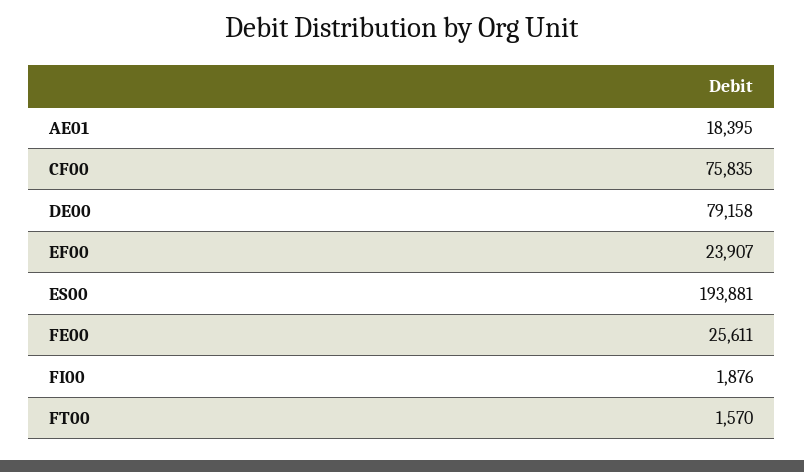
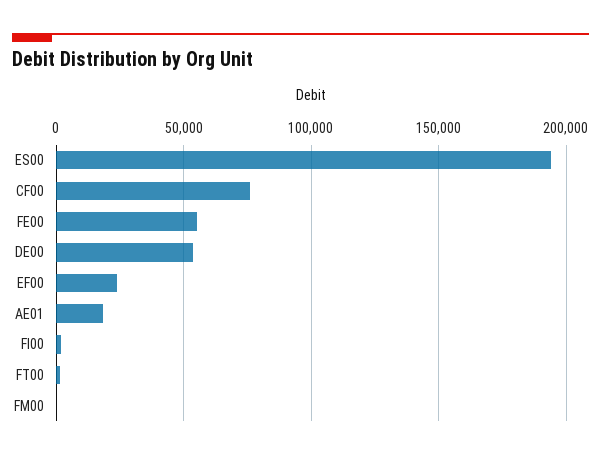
DE00: 79158 -> 55000
FE00: 25611 -> 55000
FM00: none -> 0

